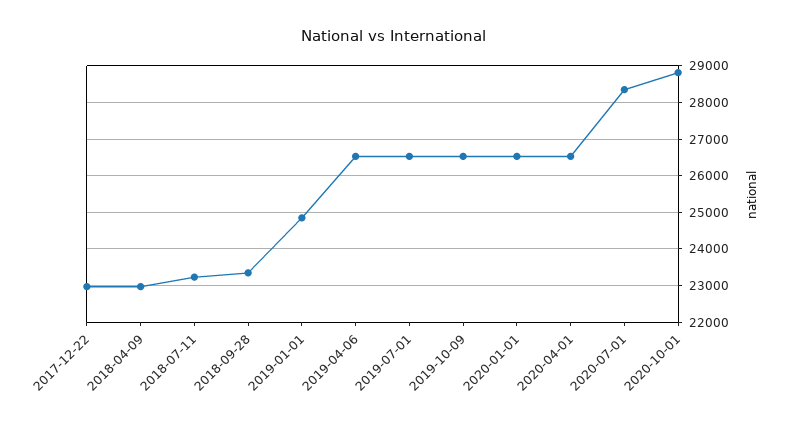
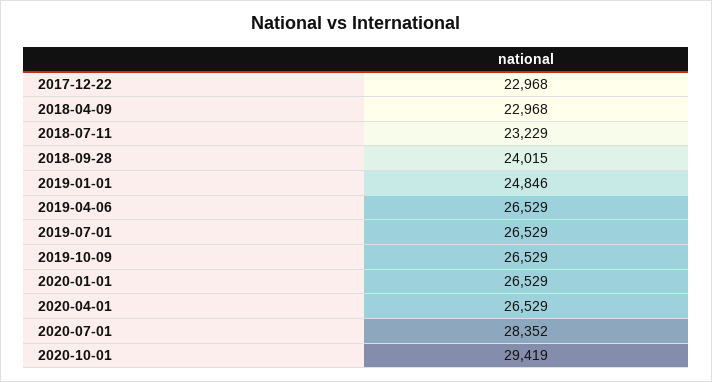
2018-09-28: 23400 -> 24015
2020-10-01: 28800 -> 29419

